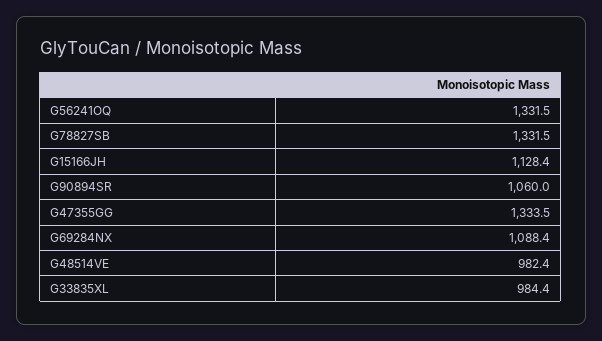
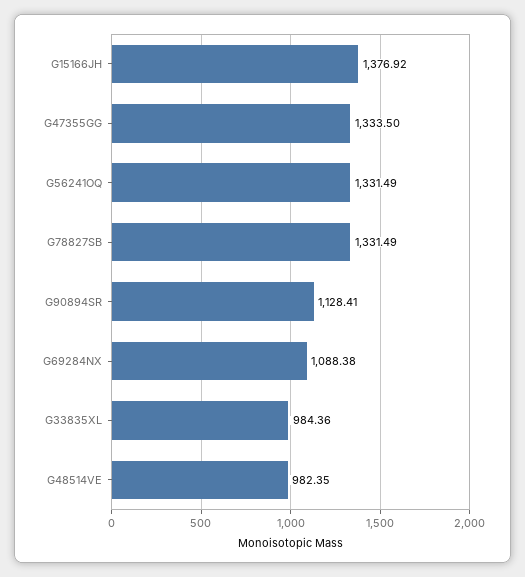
G15166JH: 1128.4 -> 1376.92
G90894SR: 1060 -> 1128.41

